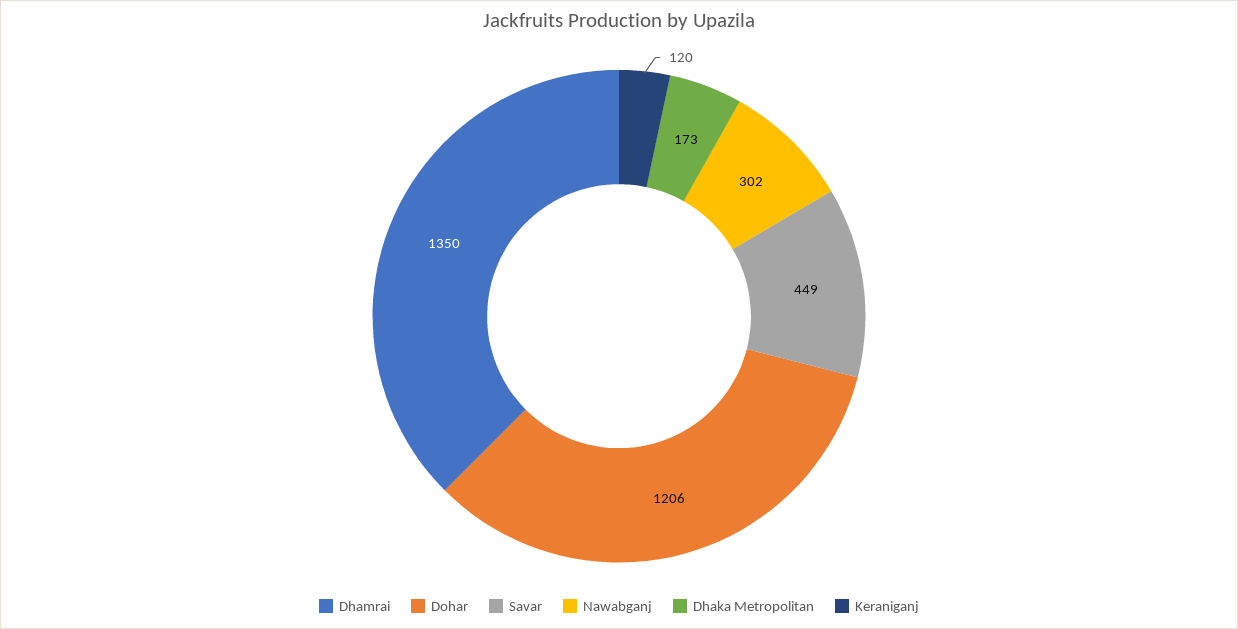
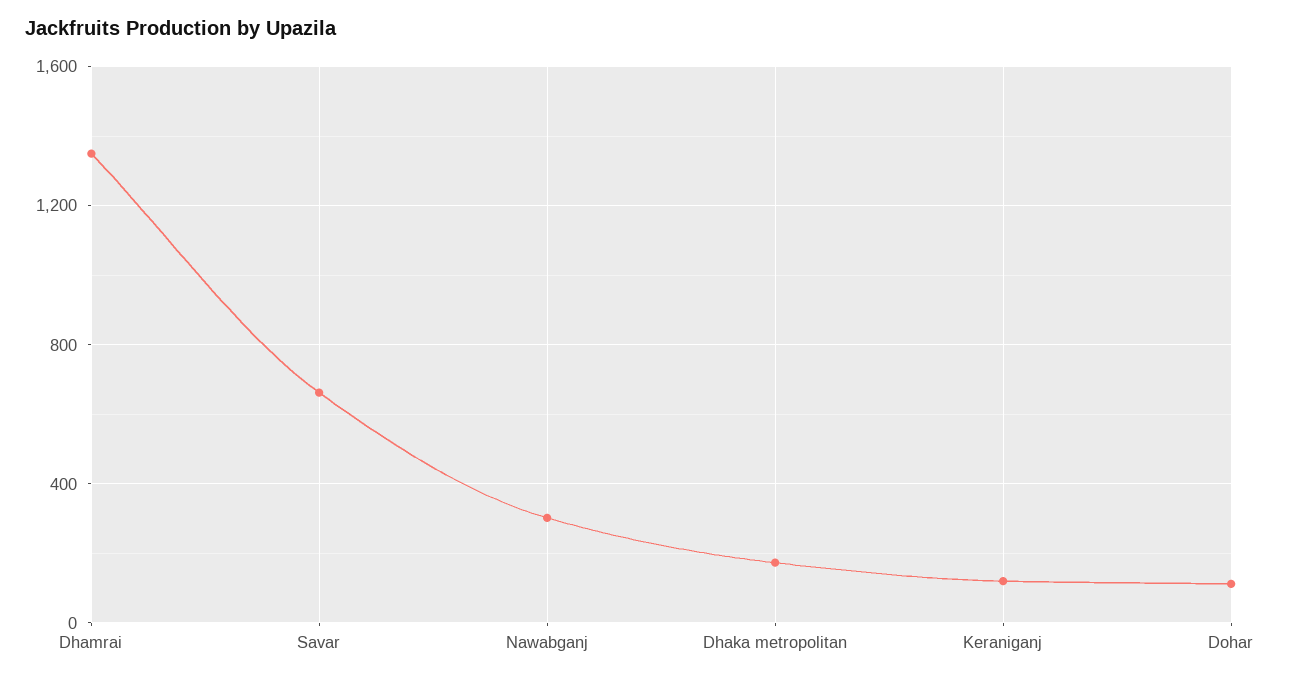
Dohar: 1206 -> 100
Savar: 449 -> 650

